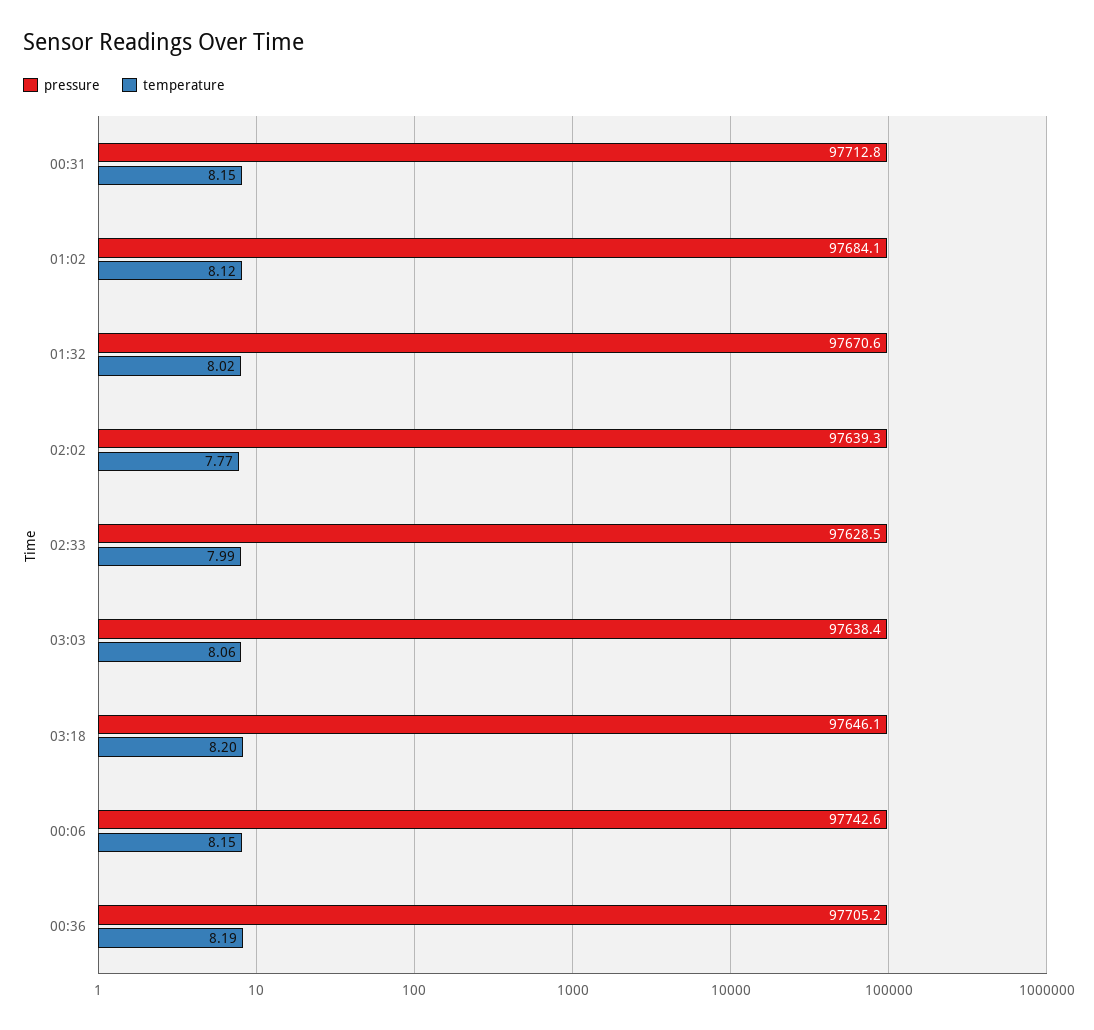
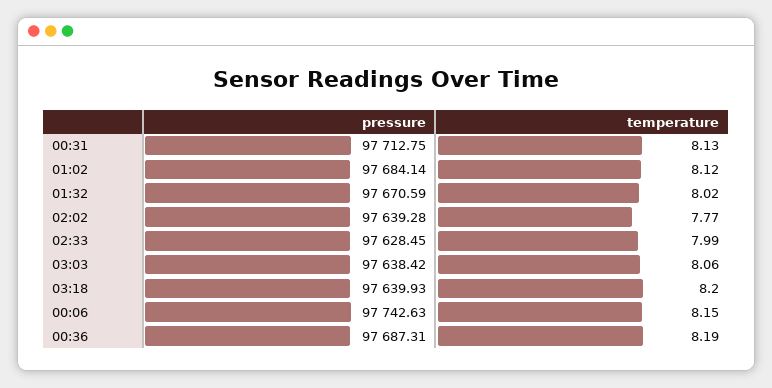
temperature, 00:31: 8.15 -> 8.13
pressure, 03:18: 97646.1 -> 97639.93
pressure, 00:36: 97705.2 -> 97687.31

